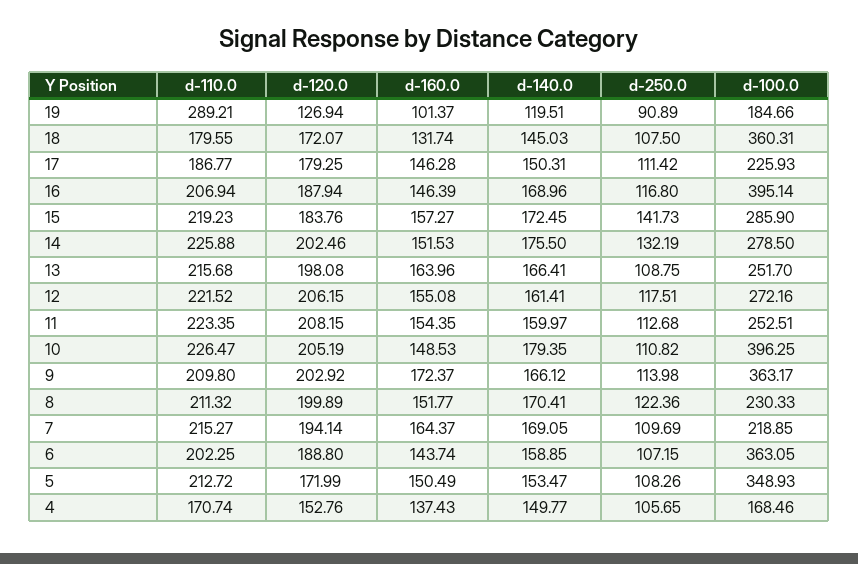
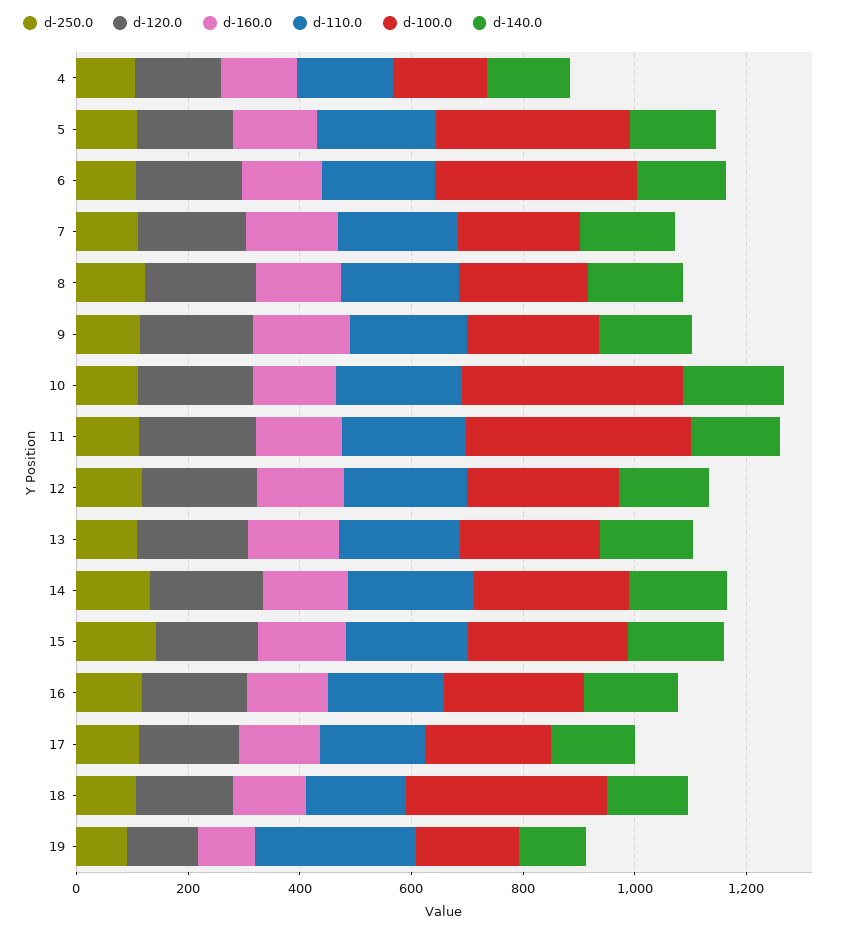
d-100.0, 16: 395.14 -> 250
d-100.0, 11: 252.51 -> 400
d-100.0, 9: 363.17 -> 250

